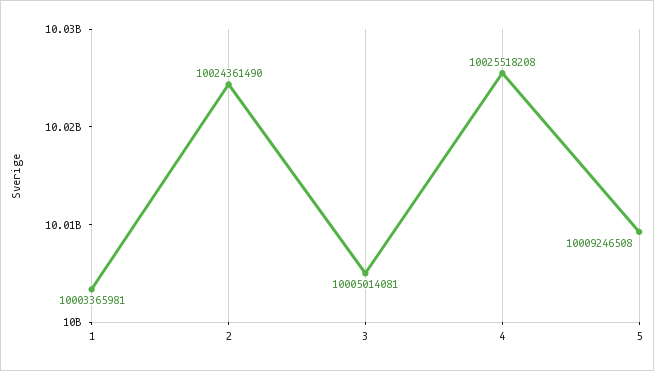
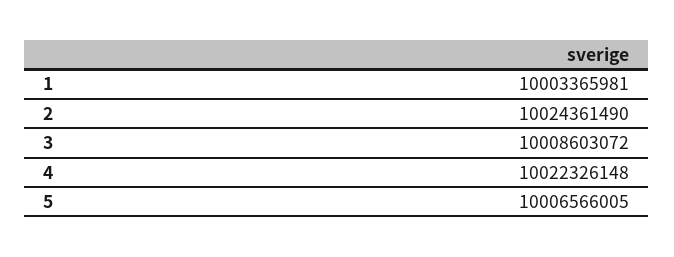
3: 10005014081 -> 10008603072
4: 10025518208 -> 10022326148
5: 10009246508 -> 10006566005

